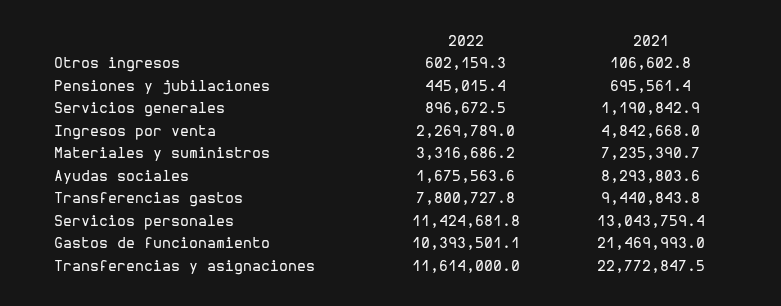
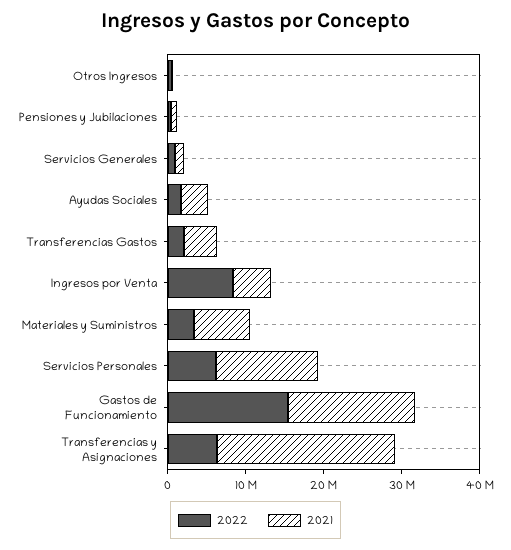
2022, Ingresos por venta: 2269789 -> 8000000
2021, Ayudas sociales: 8293803.6 -> 4000000
2022, Transferencias gastos: 7800727.8 -> 2000000
2021, Transferencias gastos: 9440843.8 -> 4000000
2022, Servicios personales: 11424681.8 -> 6000000
2022, Gastos de funcionamiento: 10393501.1 -> 16000000
2021, Gastos de funcionamiento: 21469993 -> 16000000
2022, Transferencias y asignaciones: 11614000 -> 6000000

